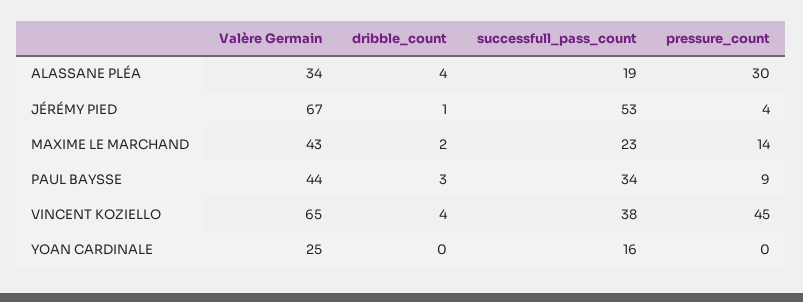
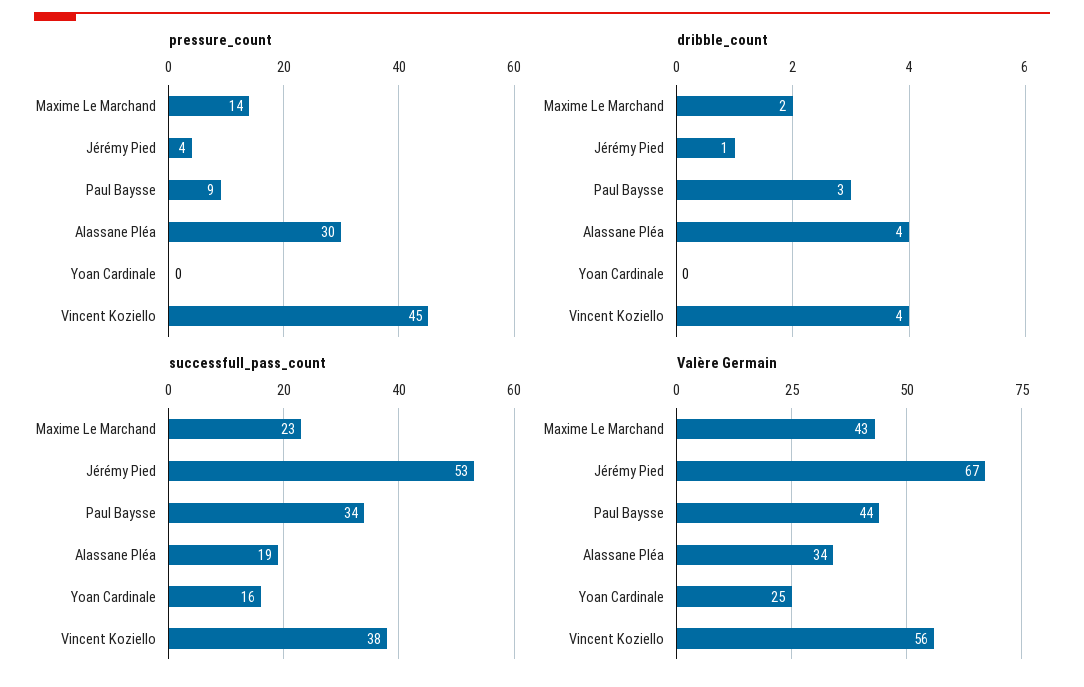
Valère Germain, VINCENT KOZIELLO: 65 -> 56

